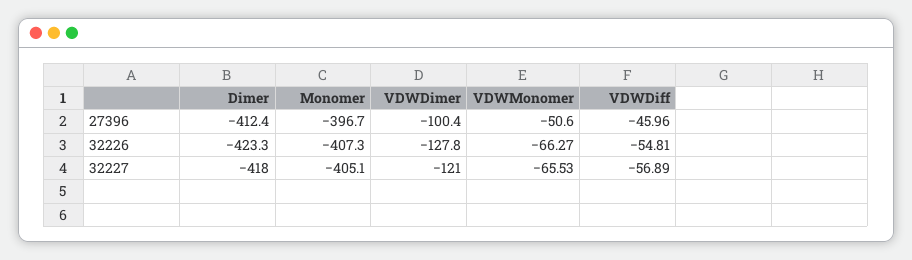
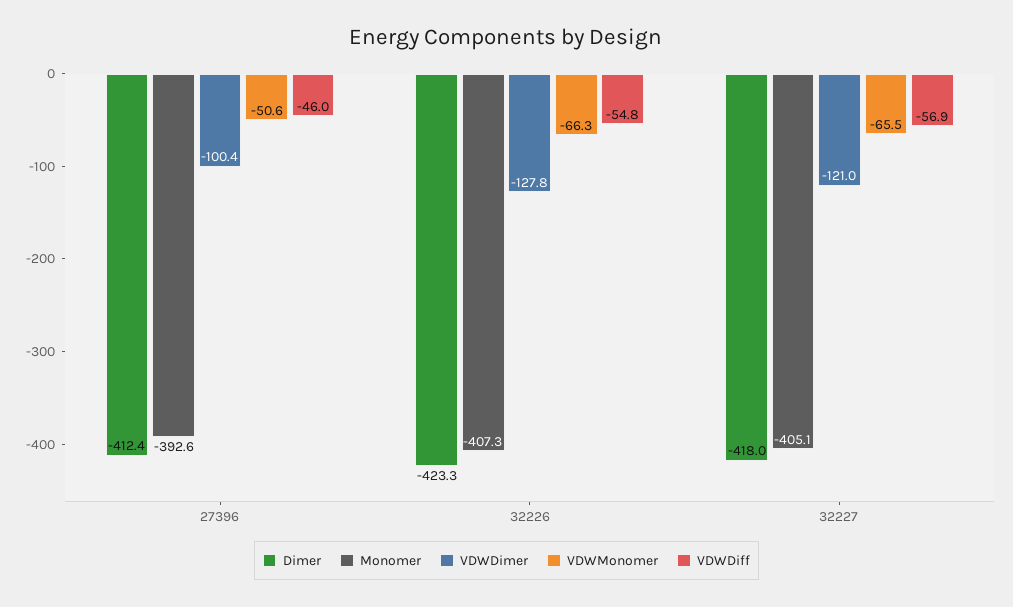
Monomer, 27396: -396.7 -> -392.6

